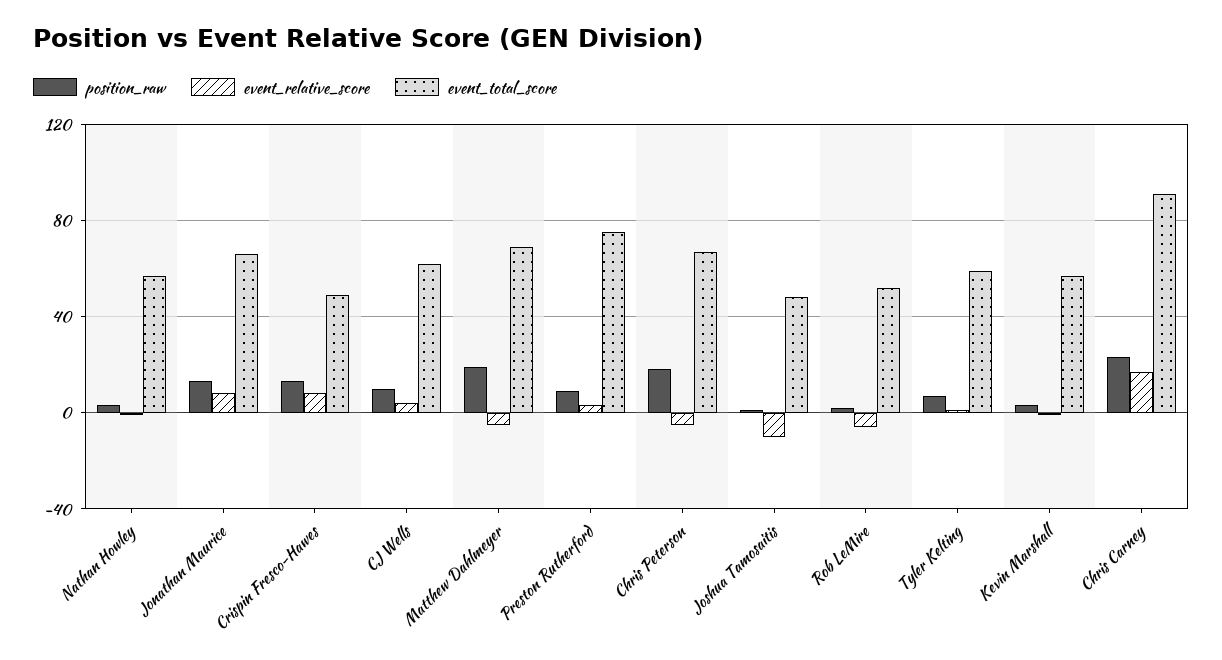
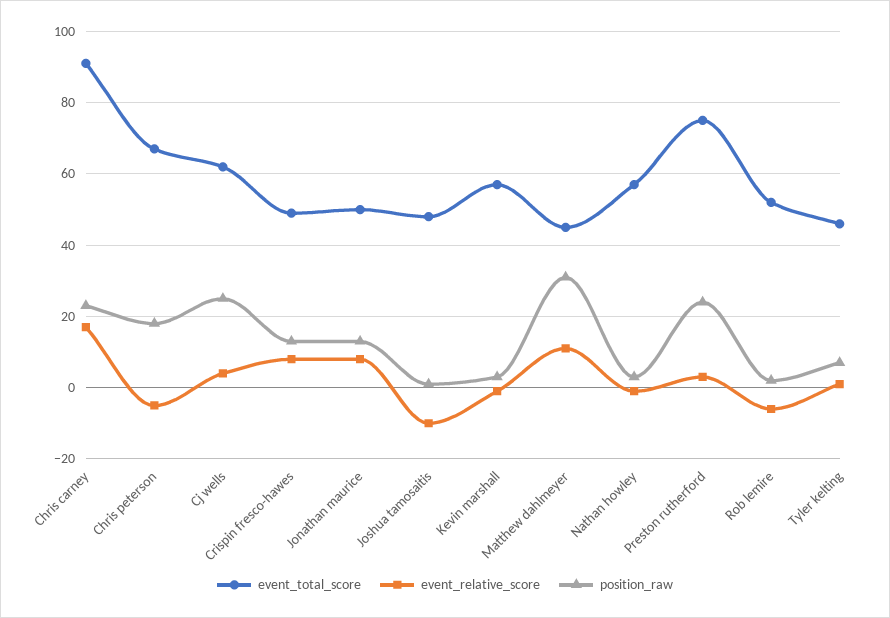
event_total_score, Jonathan Maurice: 65 -> 50
position_raw, CJ Wells: 10 -> 25
position_raw, Matthew Dahlmeyer: 20 -> 30
event_relative_score, Matthew Dahlmeyer: -5 -> 10
event_total_score, Matthew Dahlmeyer: 70 -> 45
position_raw, Preston Rutherford: 10 -> 25
event_total_score, Tyler Kelting: 60 -> 45

